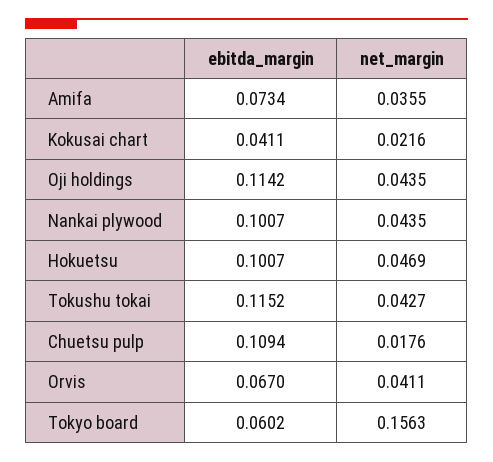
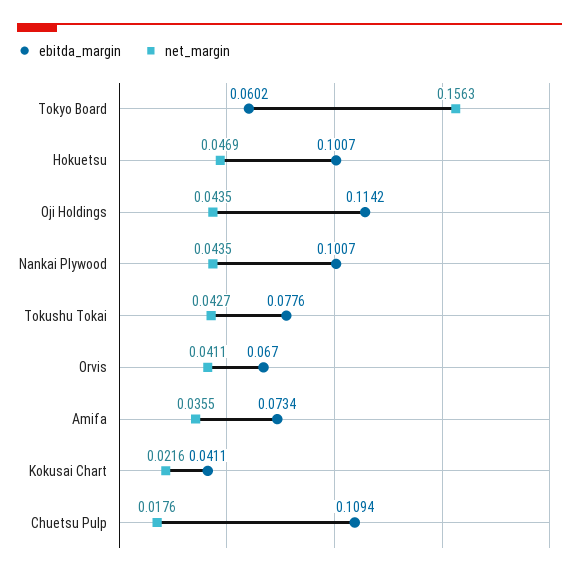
ebitda_margin, Tokushu tokai: 0.1152 -> 0.0776

